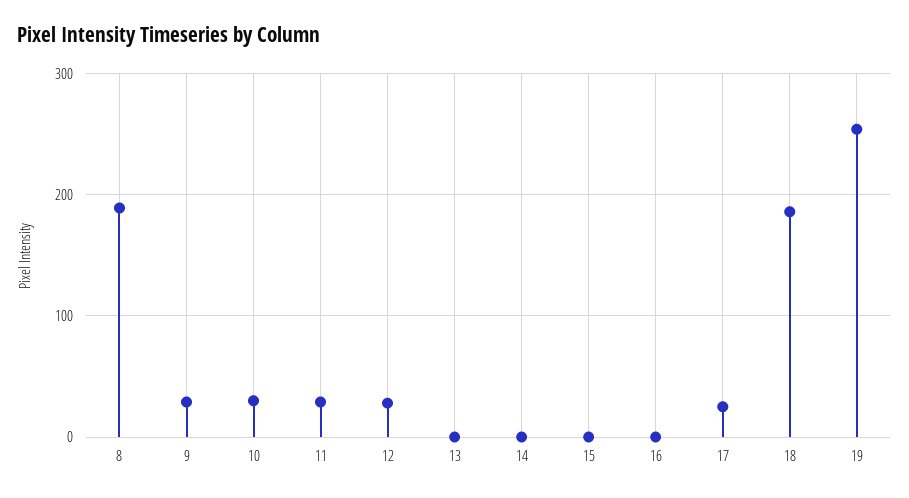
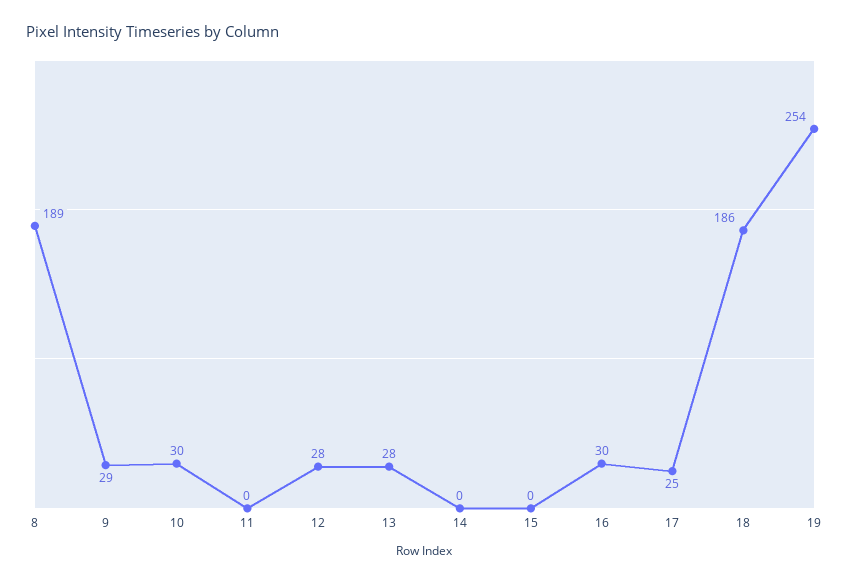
11: 30 -> 0
13: 0 -> 28
16: 0 -> 30

